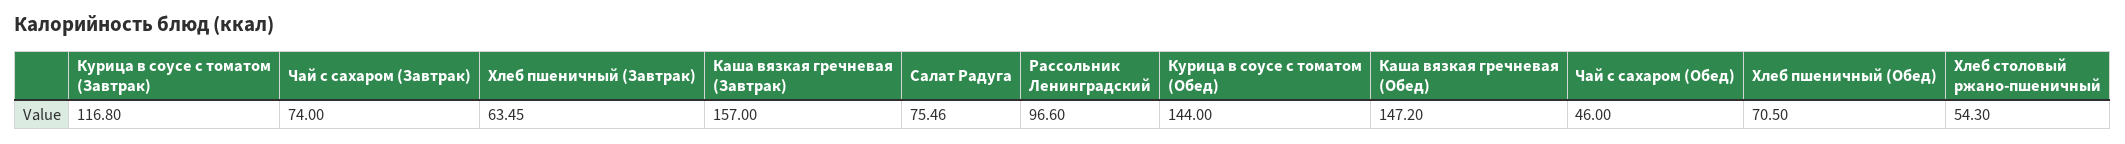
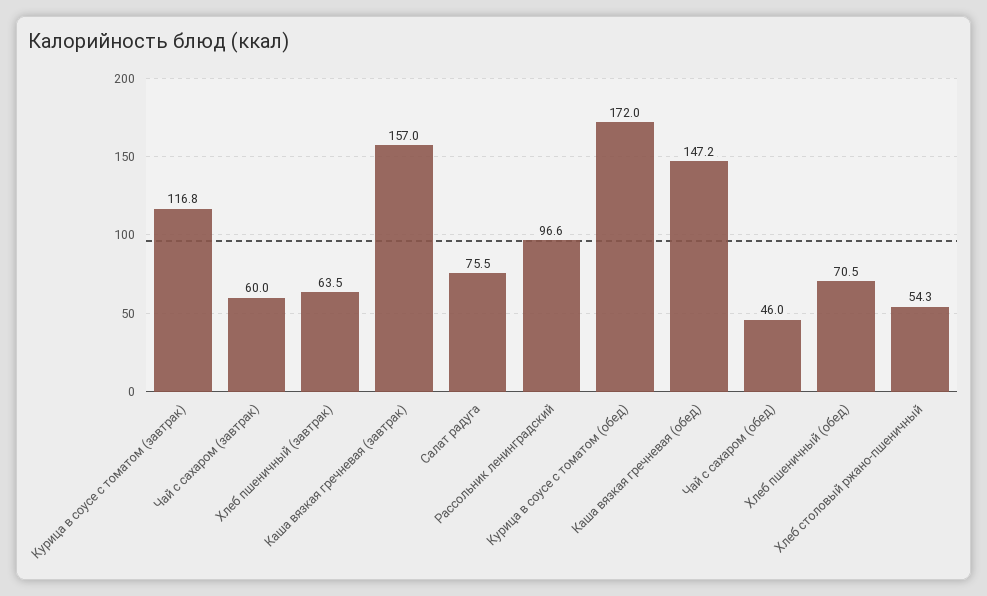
Чай с сахаром (Завтрак): 74 -> 60
Курица в соусе с томатом (Обед): 144 -> 172

